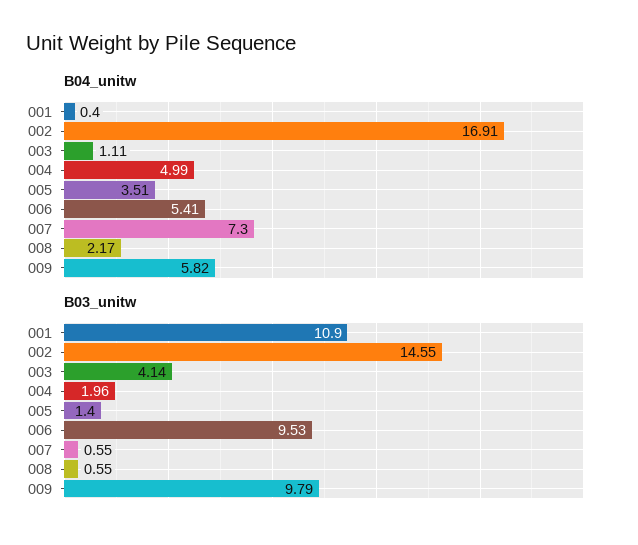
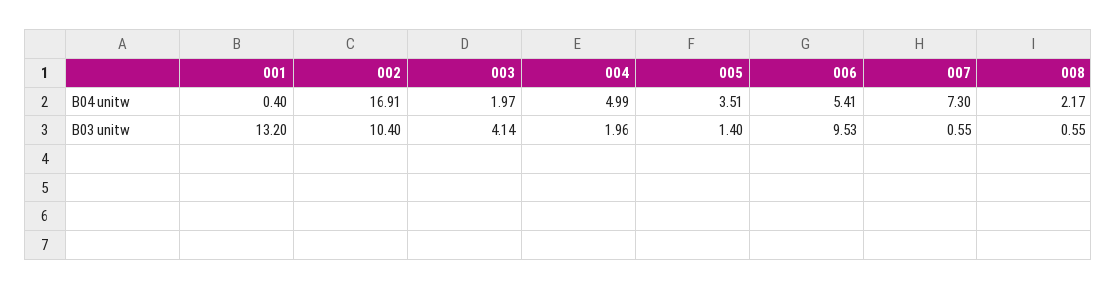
B04_unitw, 003: 1.11 -> 1.97
B04_unitw, 009: 5.82 -> none
B03_unitw, 001: 10.9 -> 13.2
B03_unitw, 002: 14.55 -> 10.4
B03_unitw, 009: 9.79 -> none

